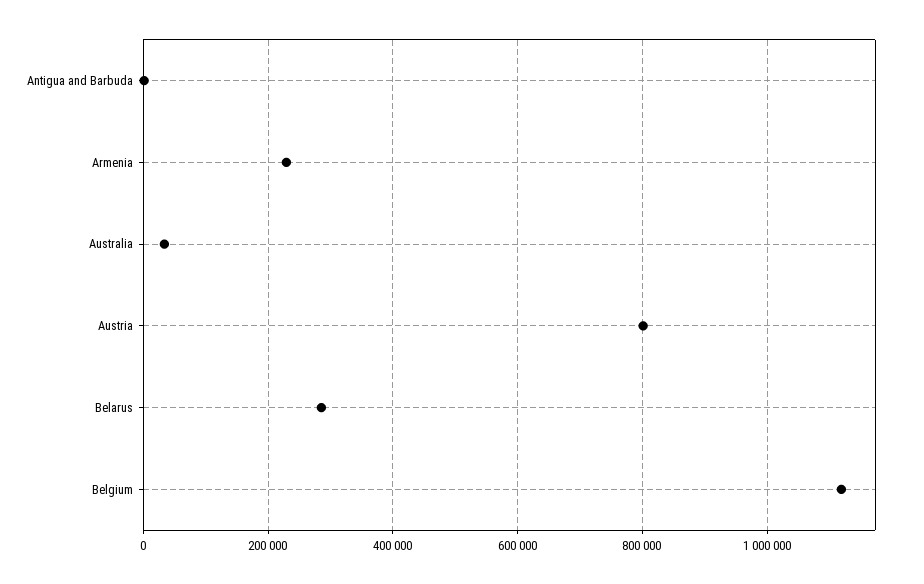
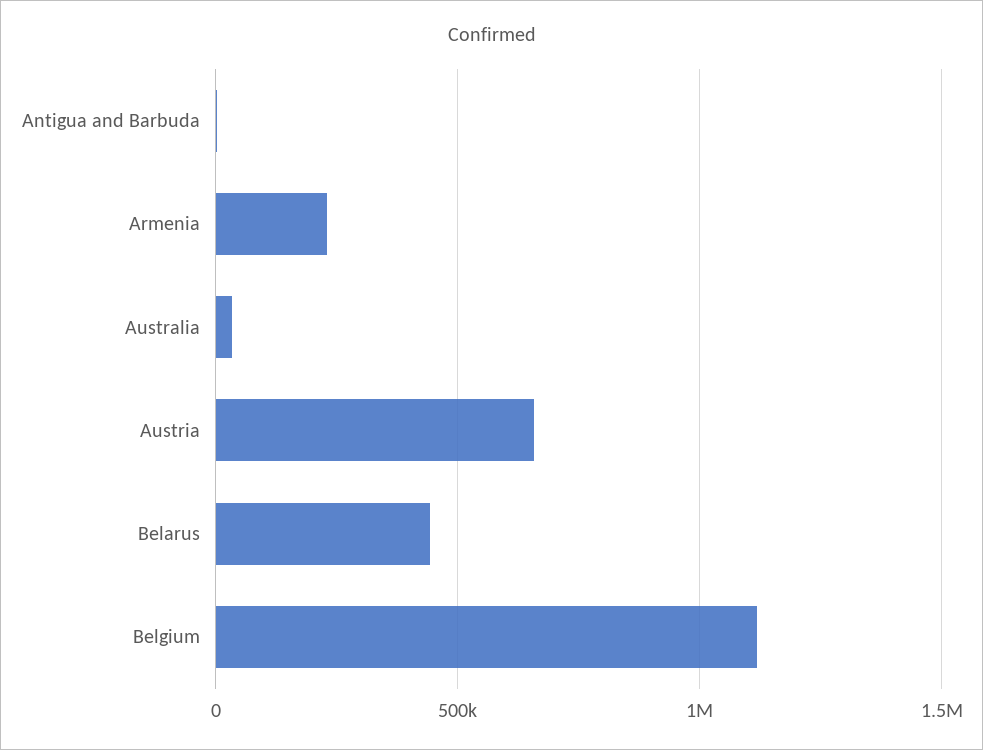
Austria: 800000 -> 650000
Belarus: 280000 -> 450000

